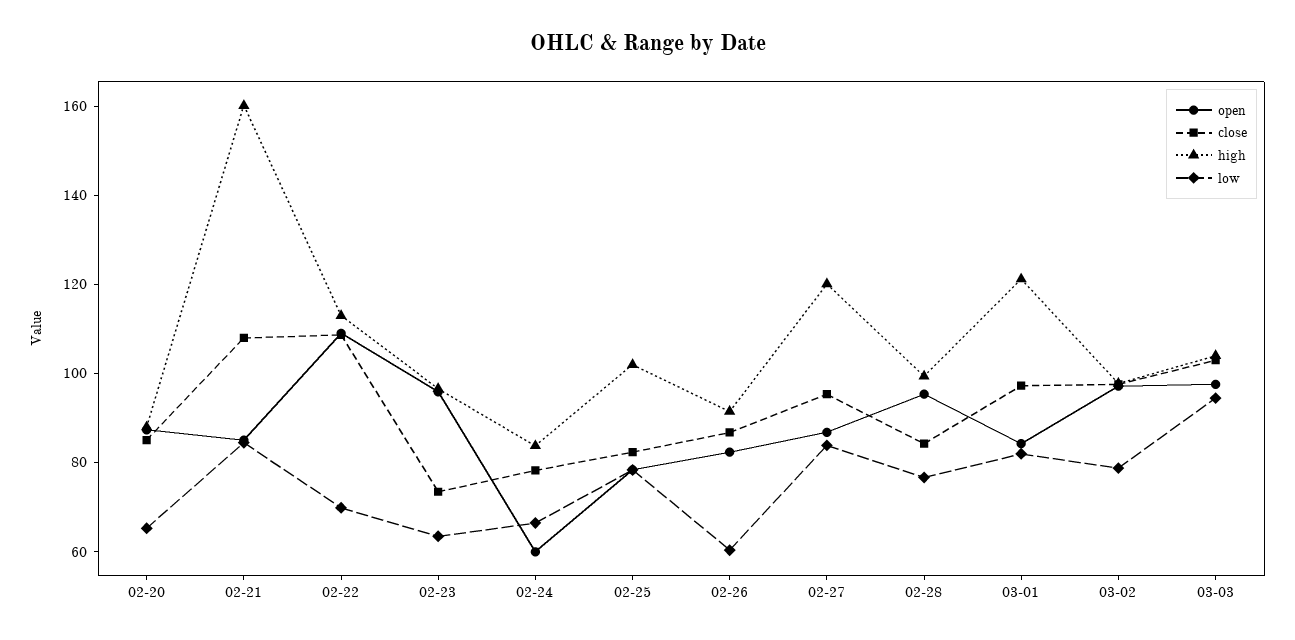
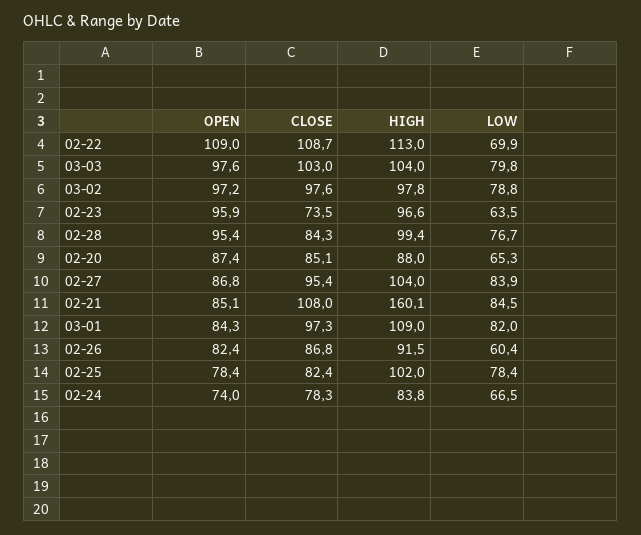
open, 02-24: 60 -> 74
high, 02-27: 120 -> 104
high, 03-01: 120 -> 109
low, 03-03: 95 -> 79.8

